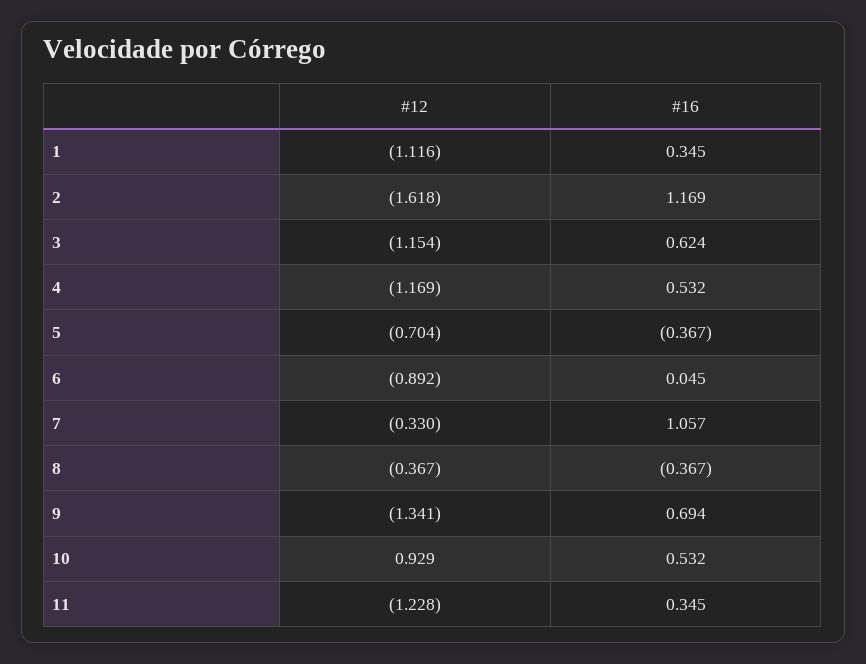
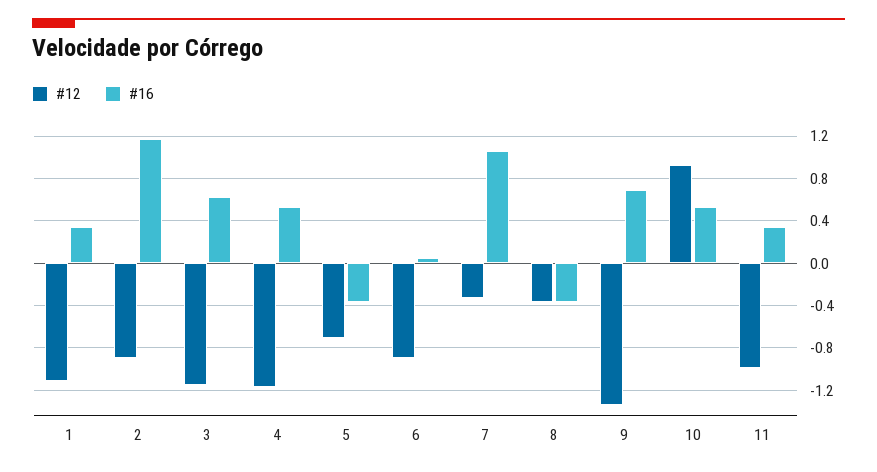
#12, 2: -1.618 -> -0.9
#12, 11: -1.228 -> -1

